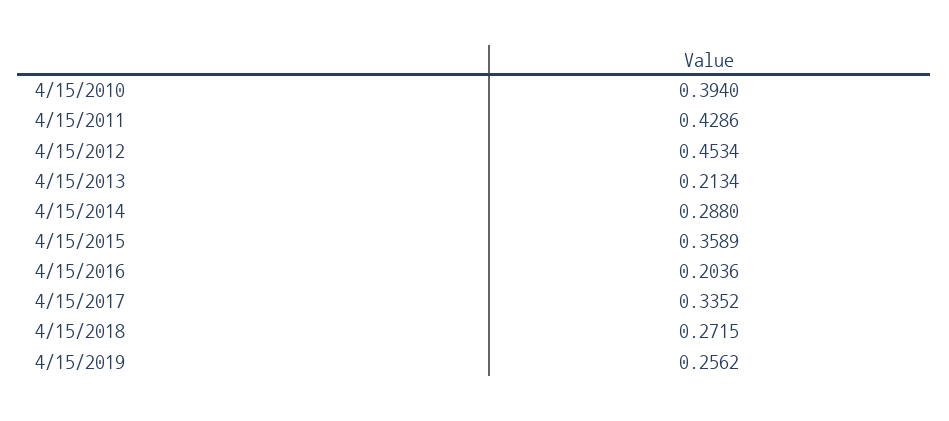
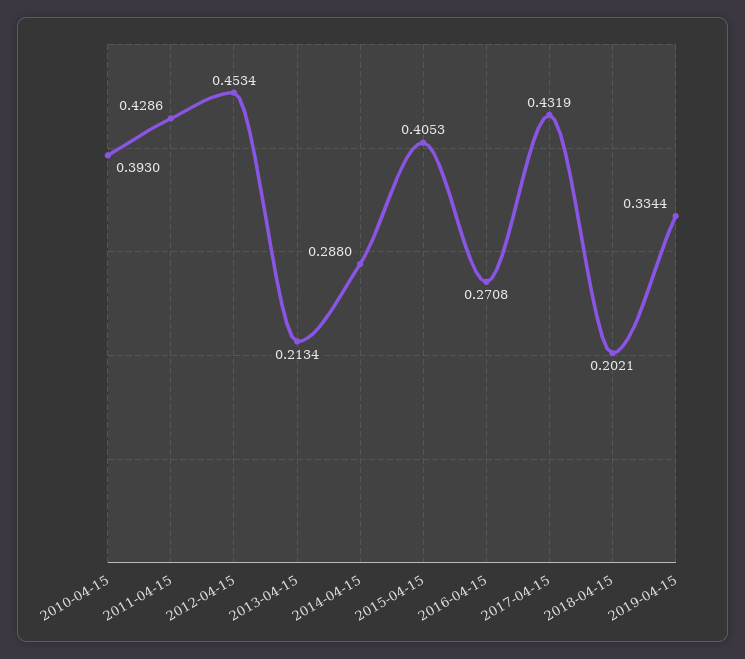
4/15/2010: 0.394 -> 0.393
4/15/2015: 0.3589 -> 0.4053
4/15/2016: 0.2036 -> 0.2708
4/15/2017: 0.3352 -> 0.4319
4/15/2018: 0.2715 -> 0.2021
4/15/2019: 0.2562 -> 0.3344

